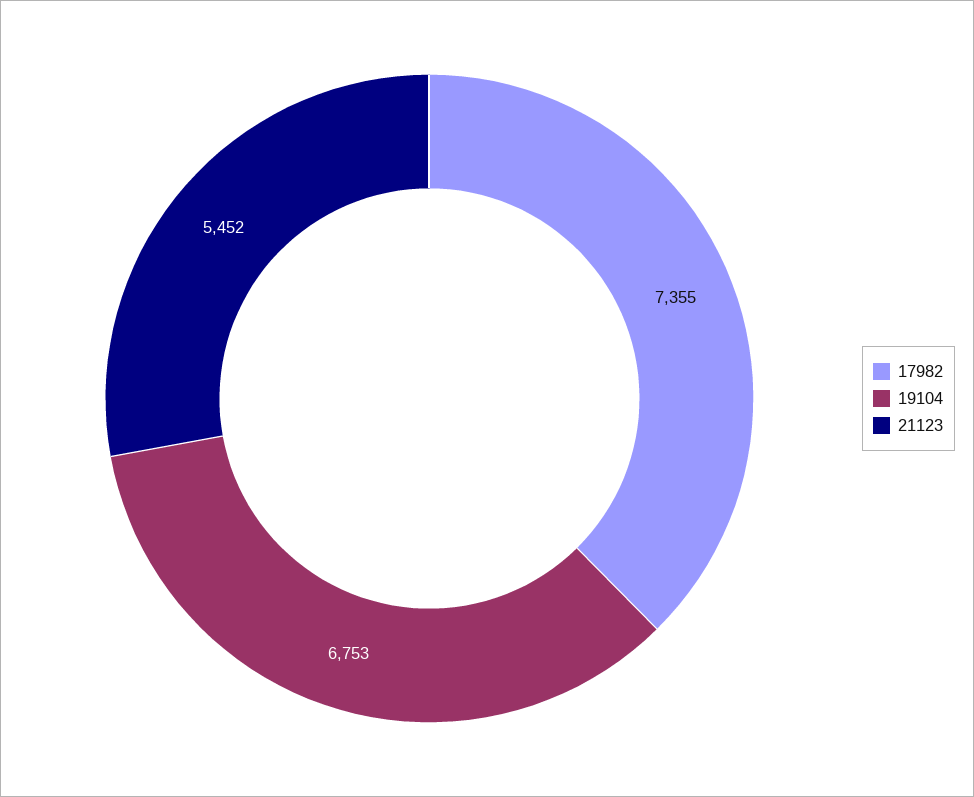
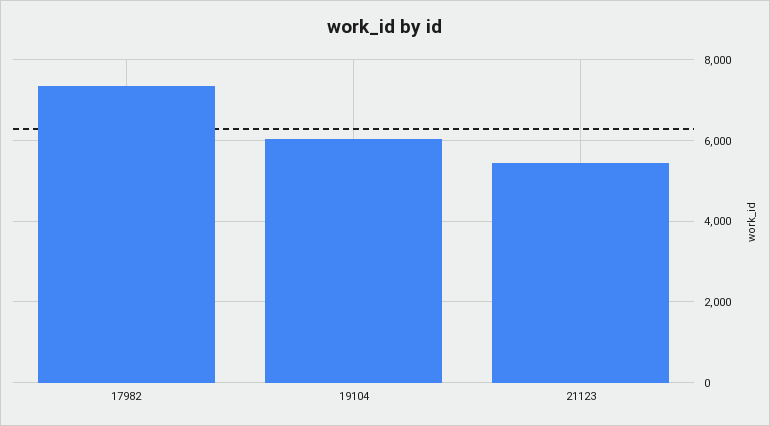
19104: 6753 -> 6000

